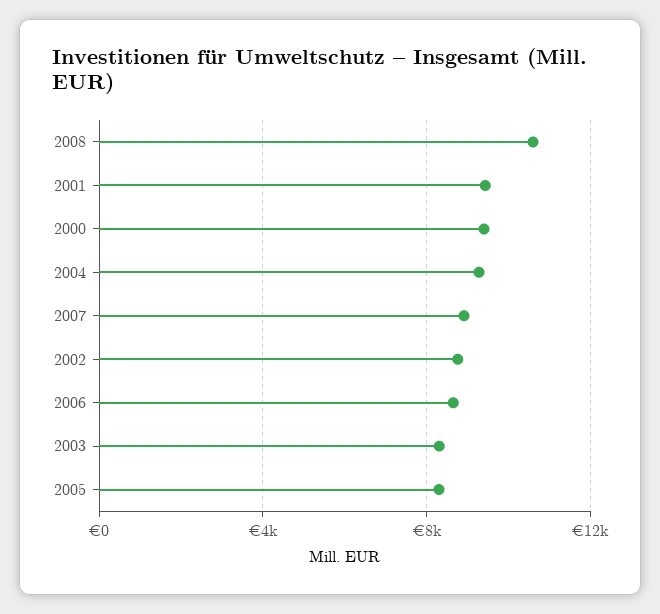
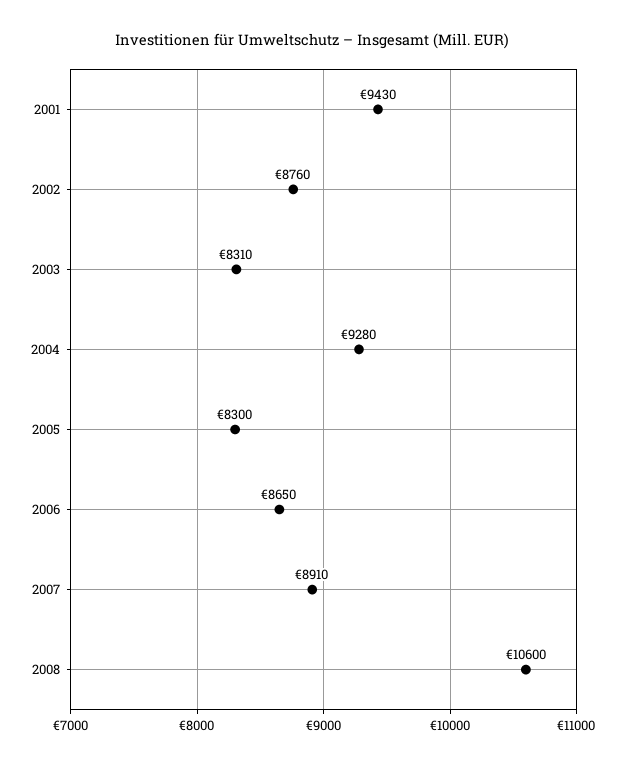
2000: 9500 -> none

